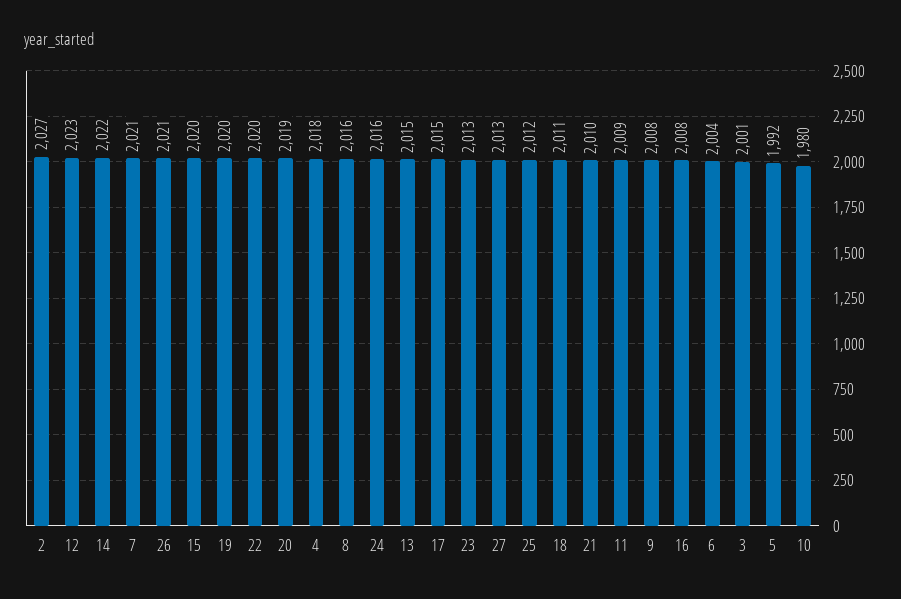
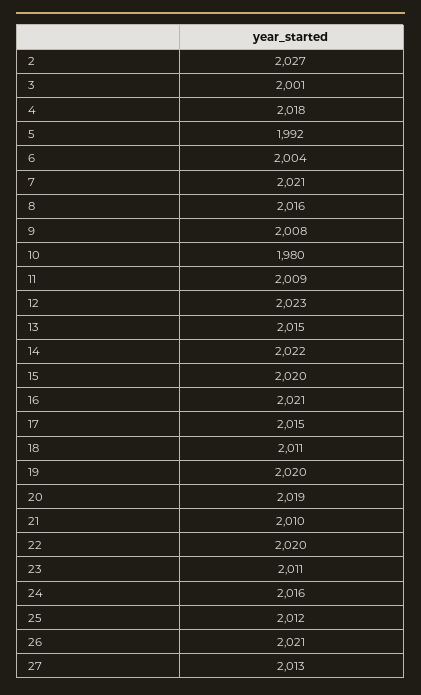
23: 2013 -> 2011
16: 2008 -> 2021

